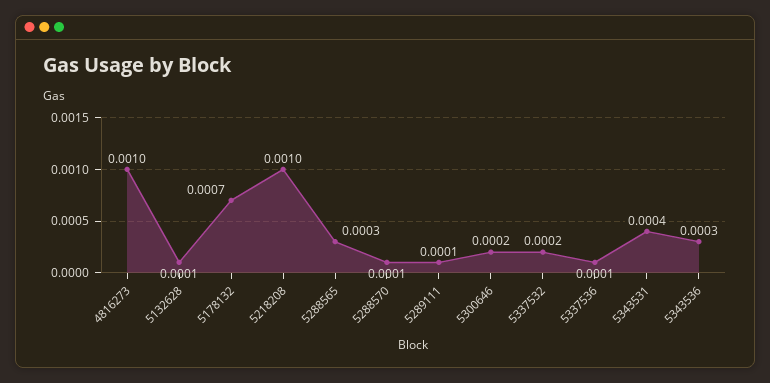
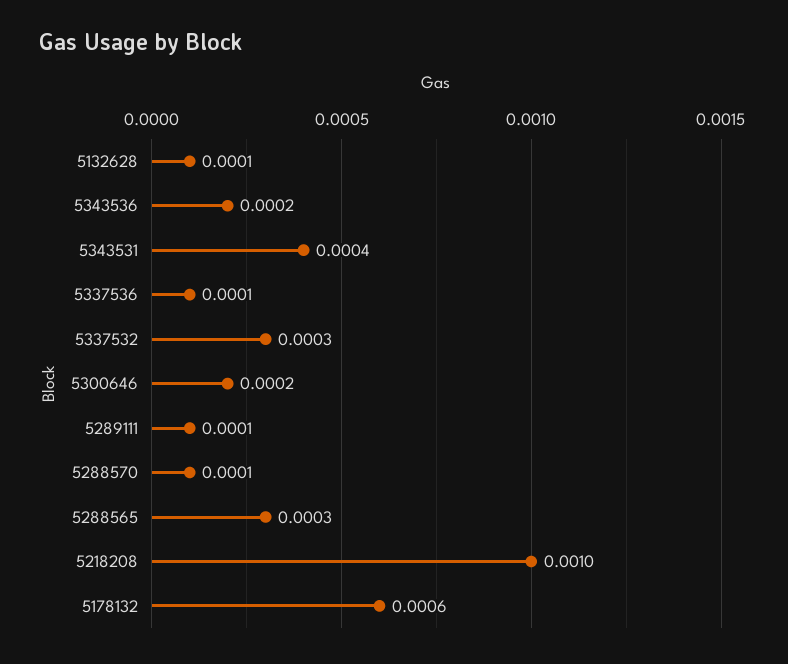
4816273: 0.001 -> none
5178132: 0.0007 -> 0.0006
5337532: 0.0002 -> 0.0003
5343536: 0.0003 -> 0.0002

